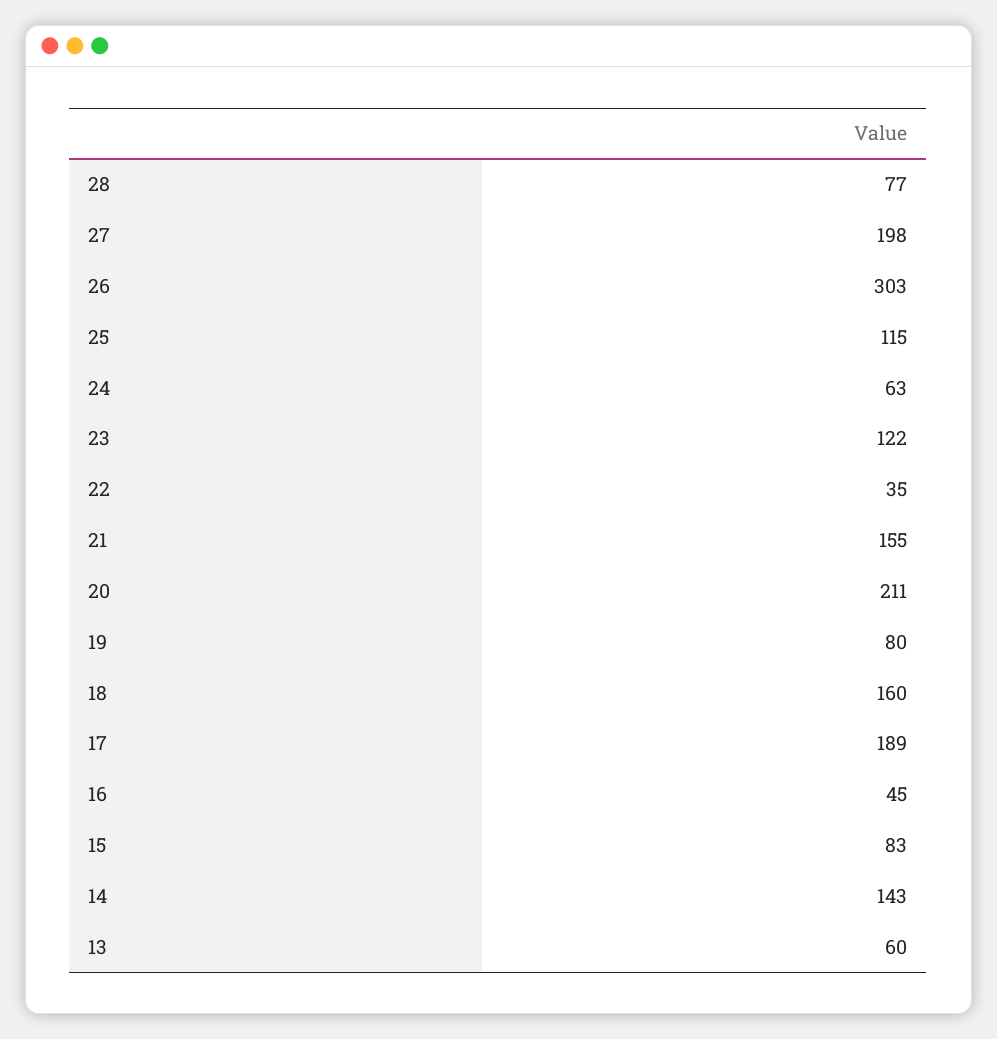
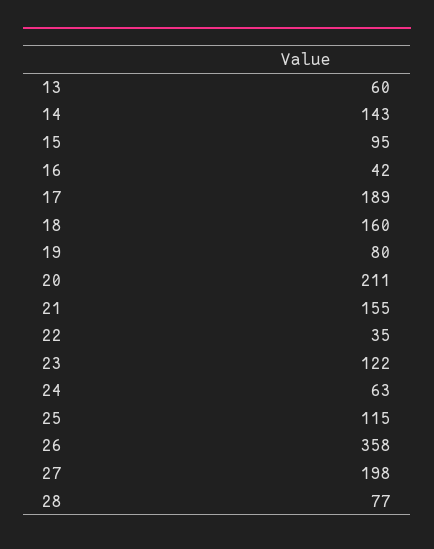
26: 303 -> 358
16: 45 -> 42
15: 83 -> 95

